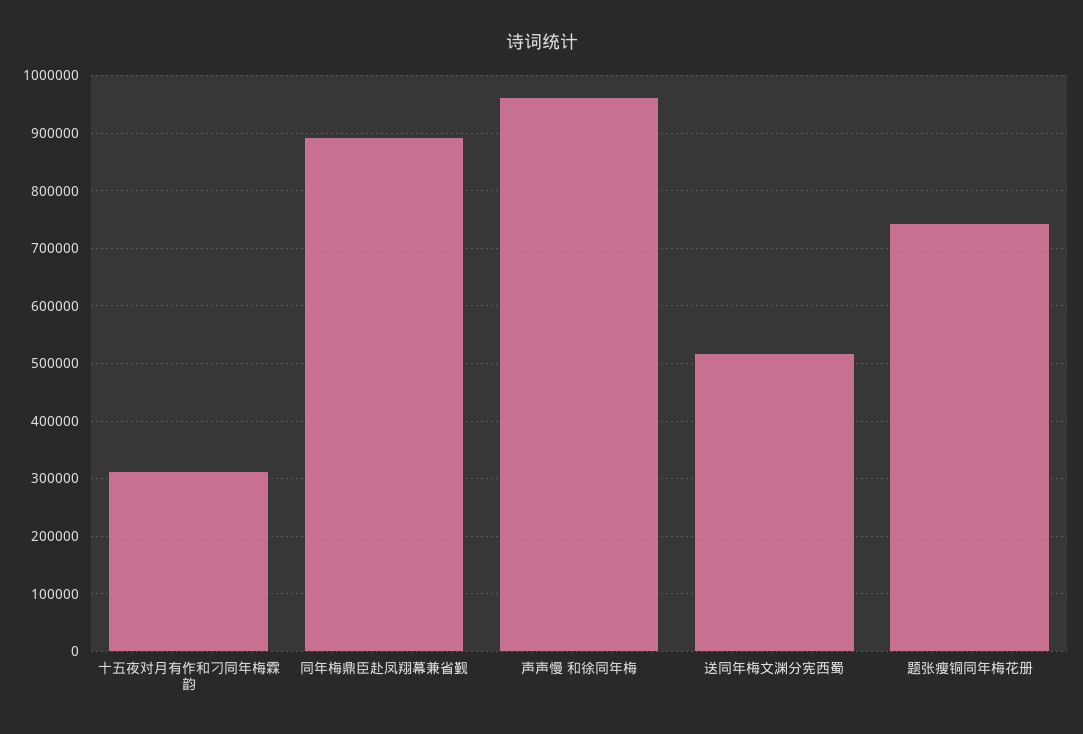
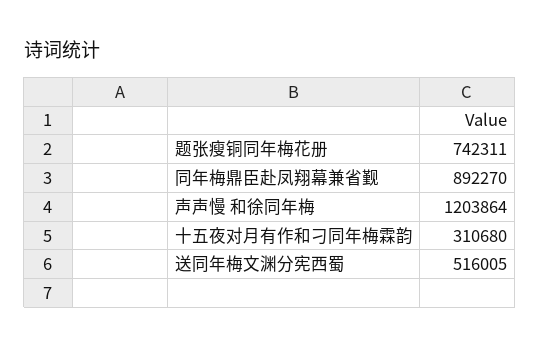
声声慢 和徐同年梅: 960000 -> 1203864

